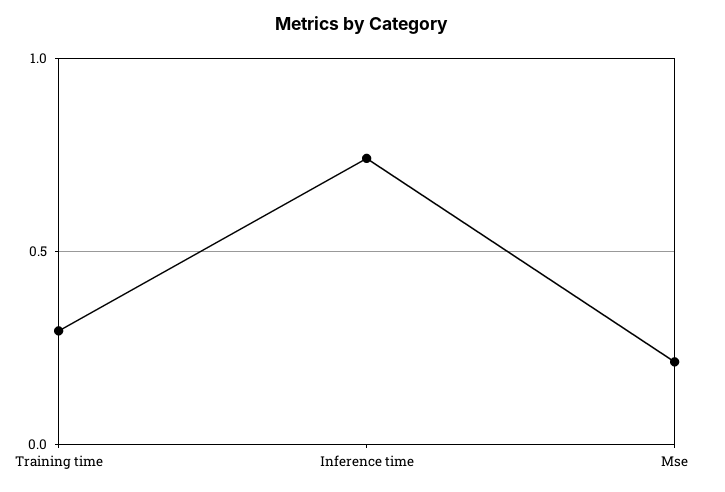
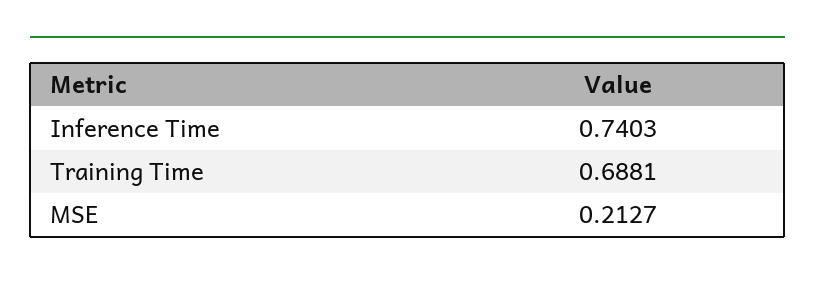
Training time: 0.3 -> 0.6881

